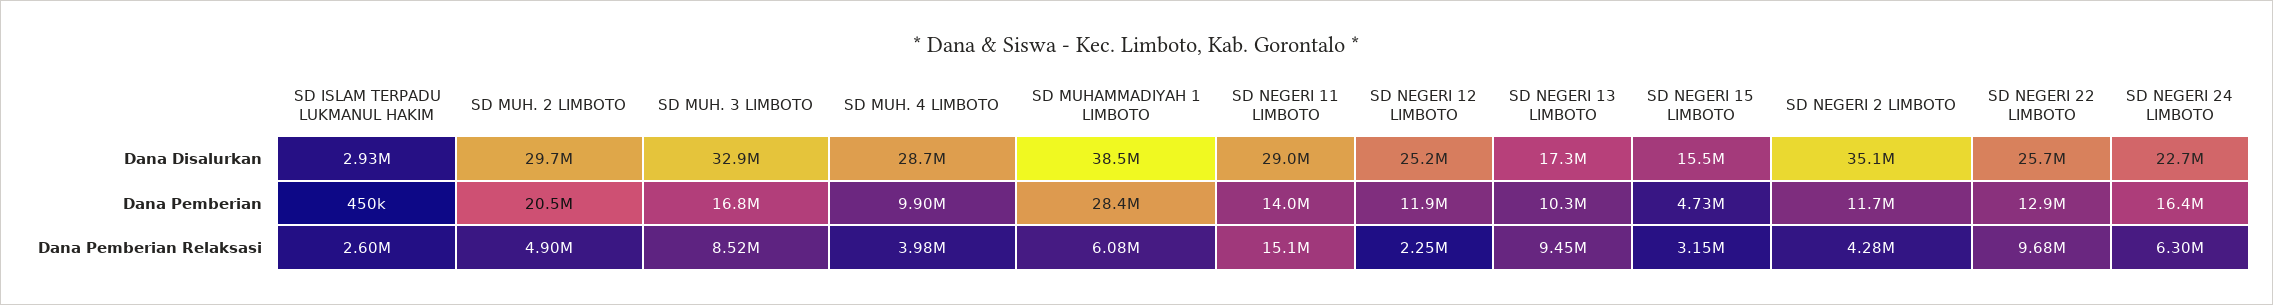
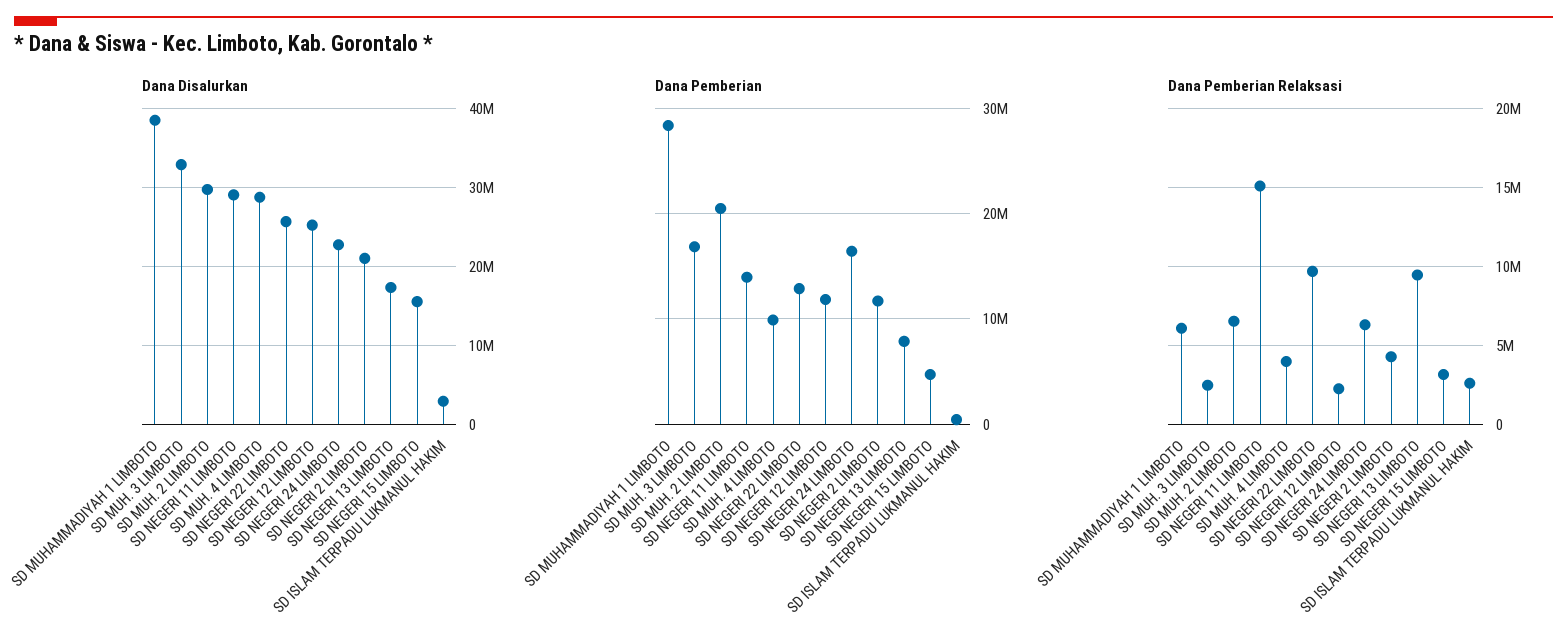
Dana Disalurkan, SD NEGERI 2 LIMBOTO: 35100000 -> 21000000
Dana Pemberian, SD NEGERI 13 LIMBOTO: 10300000 -> 8000000
Dana Pemberian Relaksasi, SD MUH. 2 LIMBOTO: 4900000 -> 6500000
Dana Pemberian Relaksasi, SD MUH. 3 LIMBOTO: 8520000 -> 2500000

